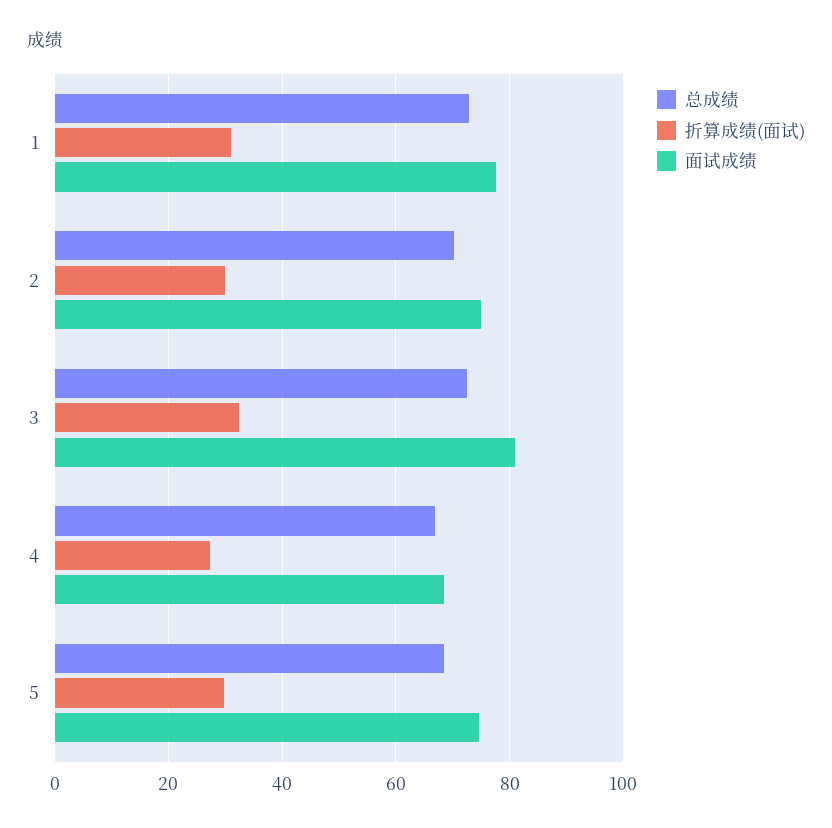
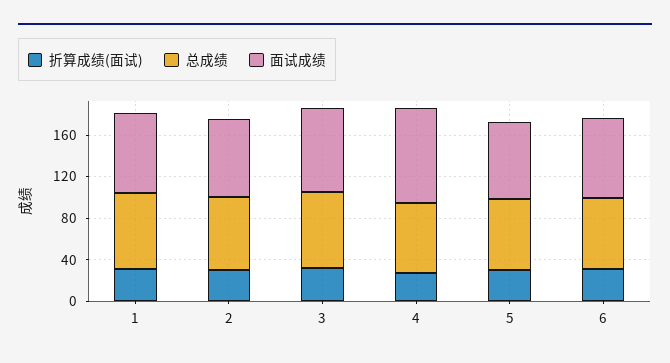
面试成绩, 4: 68 -> 90
折算成绩(面试), 6: none -> 30
总成绩, 6: none -> 70
面试成绩, 6: none -> 80

